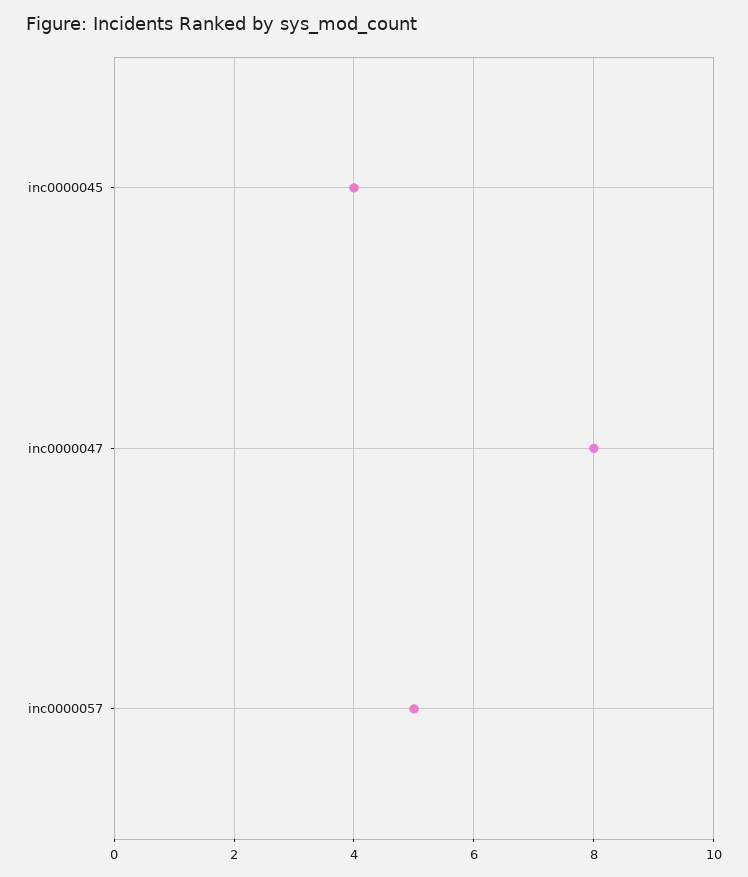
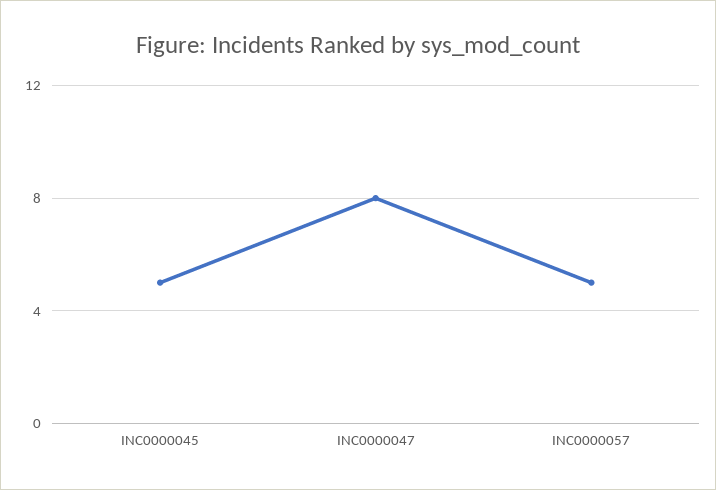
inc0000045: 4 -> 5

